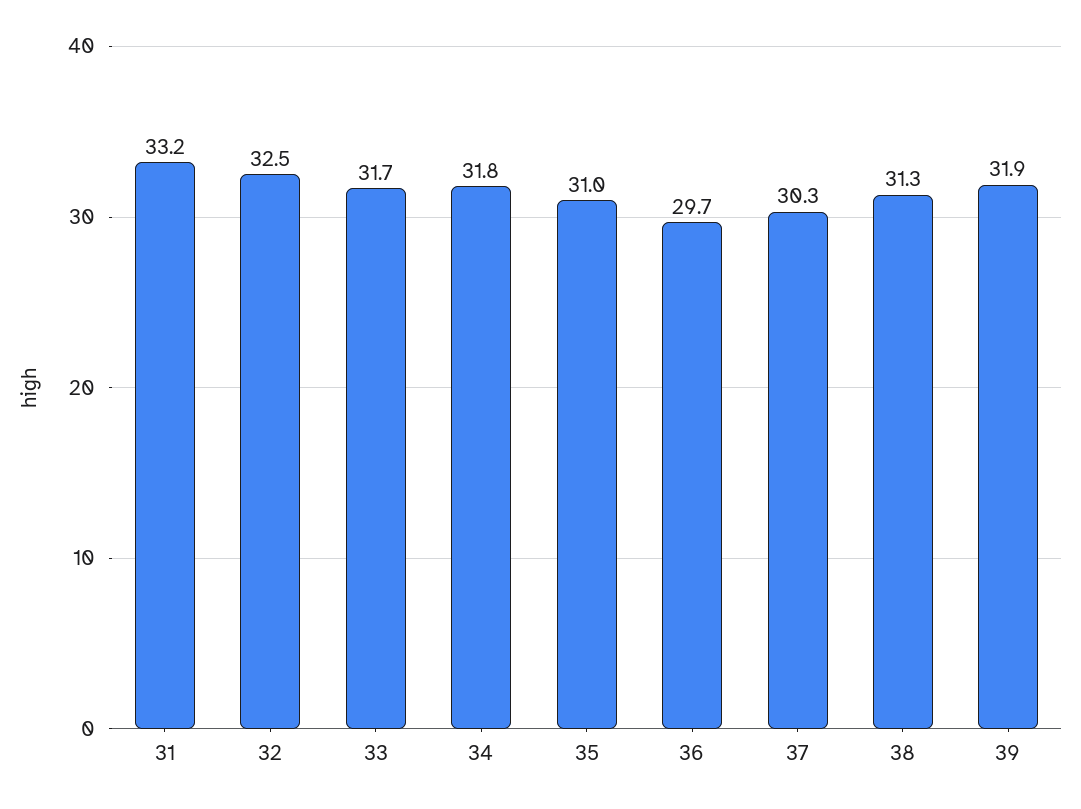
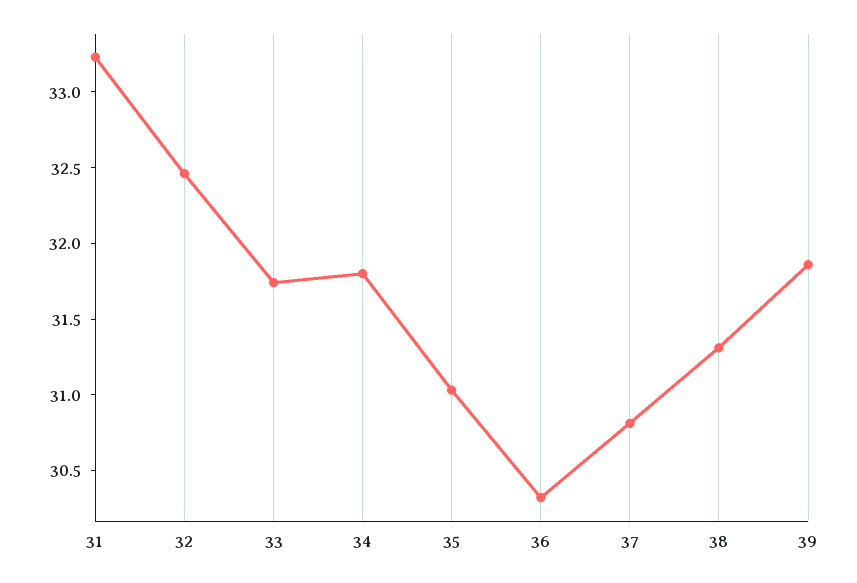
36: 29.7 -> 30.3
37: 30.3 -> 30.8

